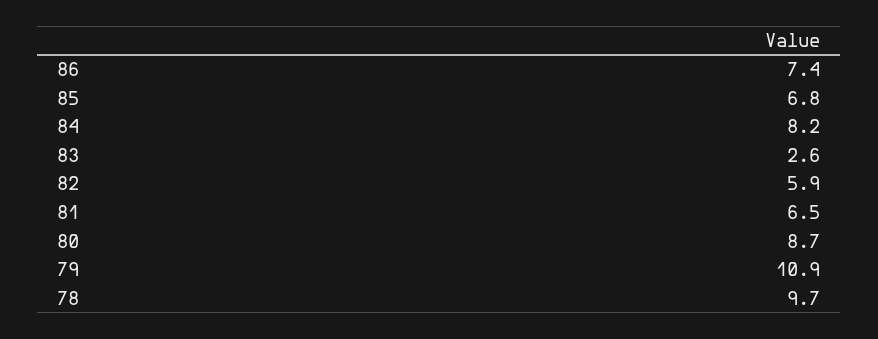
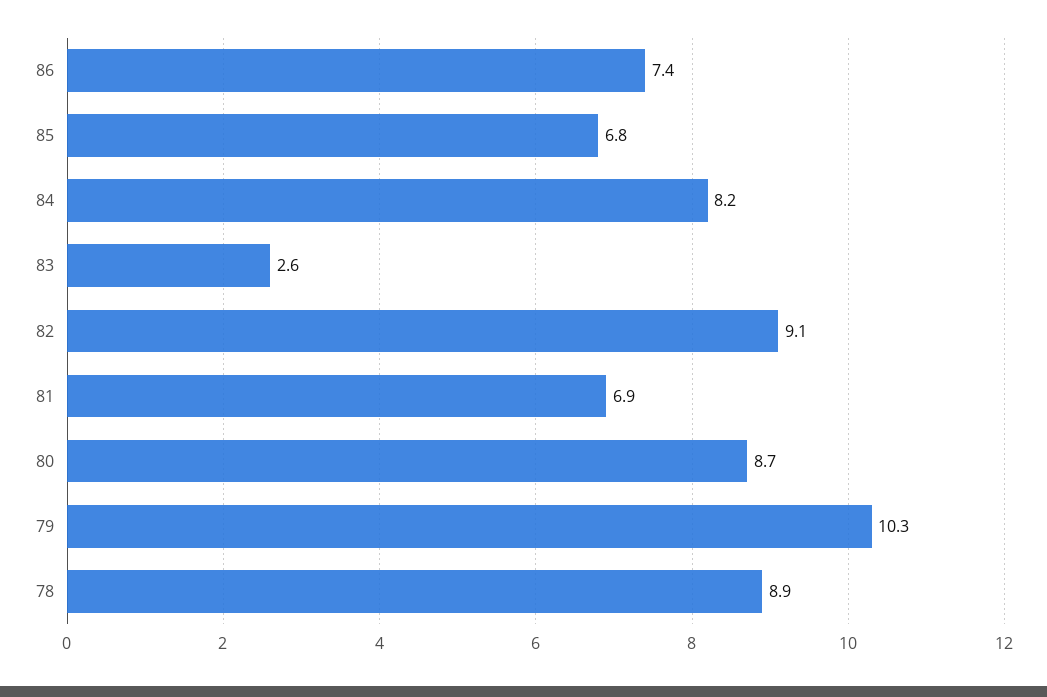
82: 5.9 -> 9.1
81: 6.5 -> 6.9
79: 10.9 -> 10.3
78: 9.7 -> 8.9

